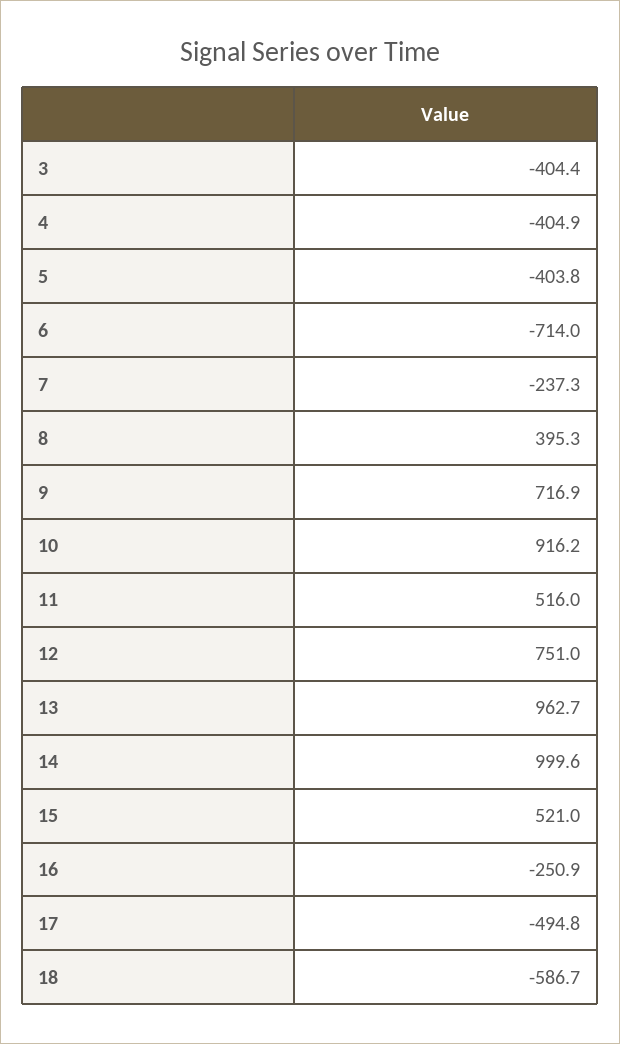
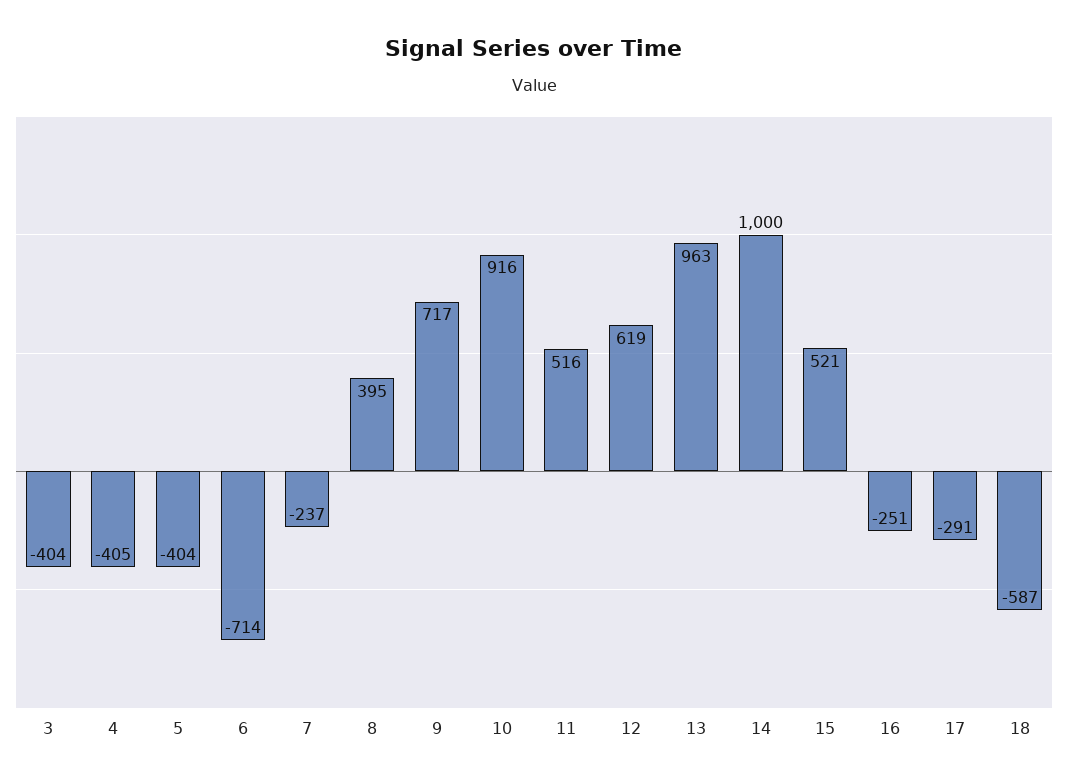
12: 751 -> 619
17: -494.8 -> -291

